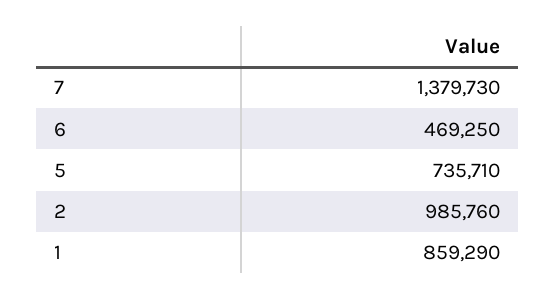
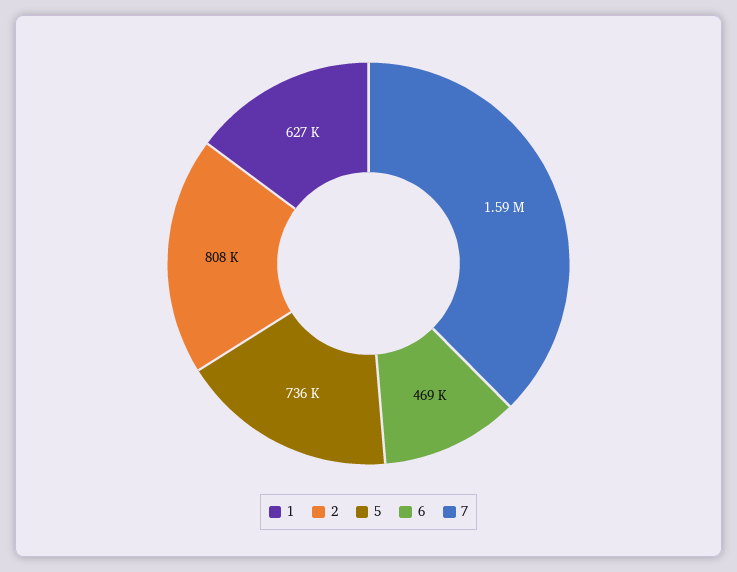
7: 1379730 -> 1590000
2: 985760 -> 808000
1: 859290 -> 627000

